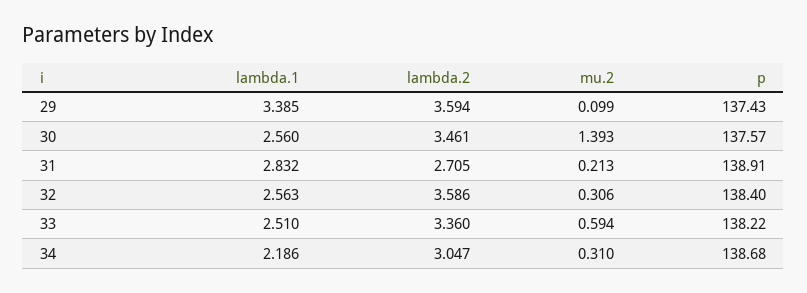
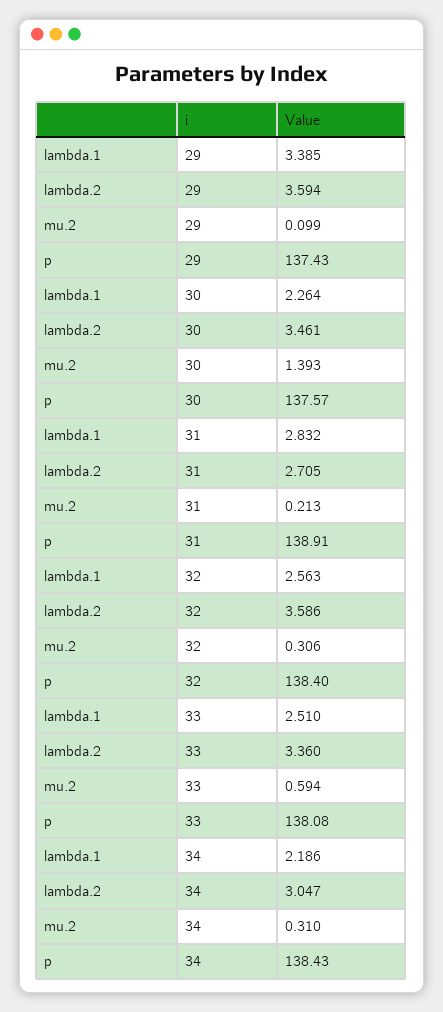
lambda.1, 30: 2.56 -> 2.264
p, 33: 138.22 -> 138.08
p, 34: 138.68 -> 138.43

